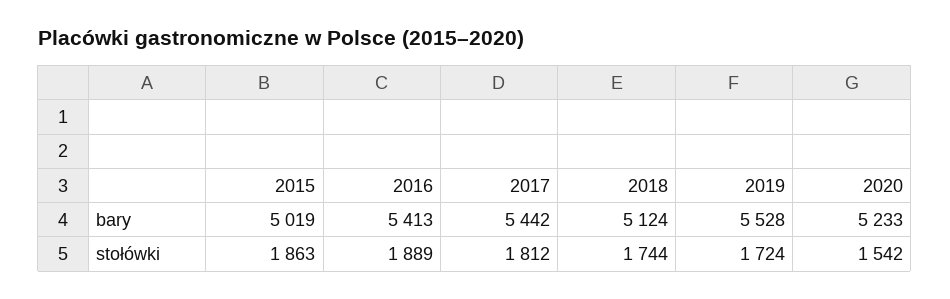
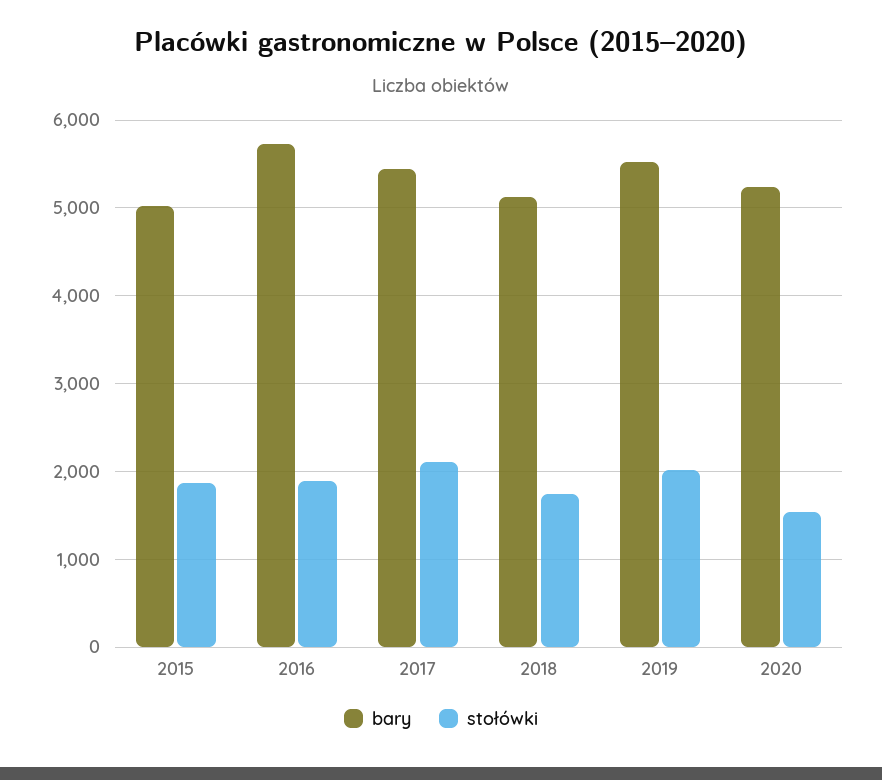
bary, 2016: 5413 -> 5700
stołówki, 2017: 1812 -> 2100
stołówki, 2019: 1724 -> 2000

